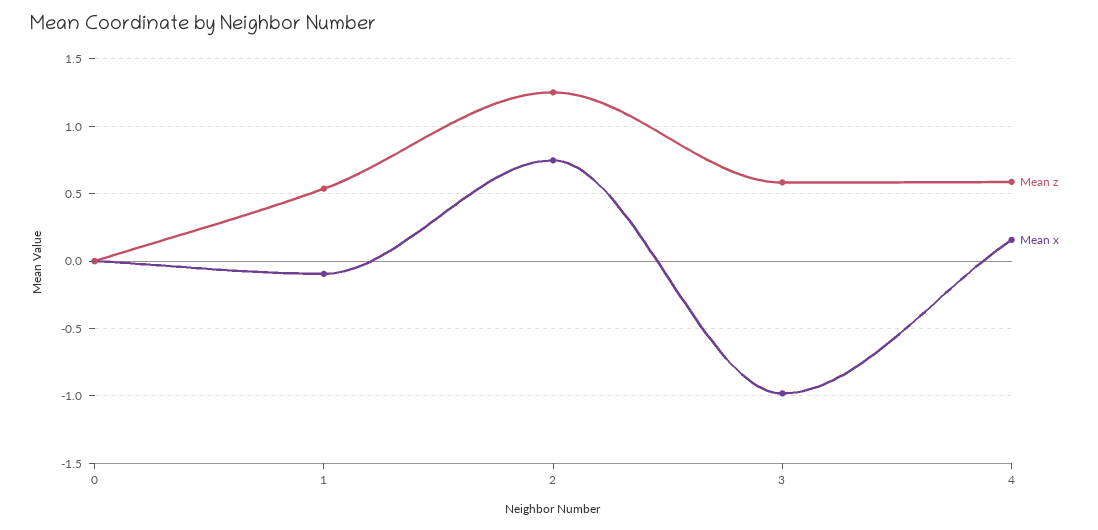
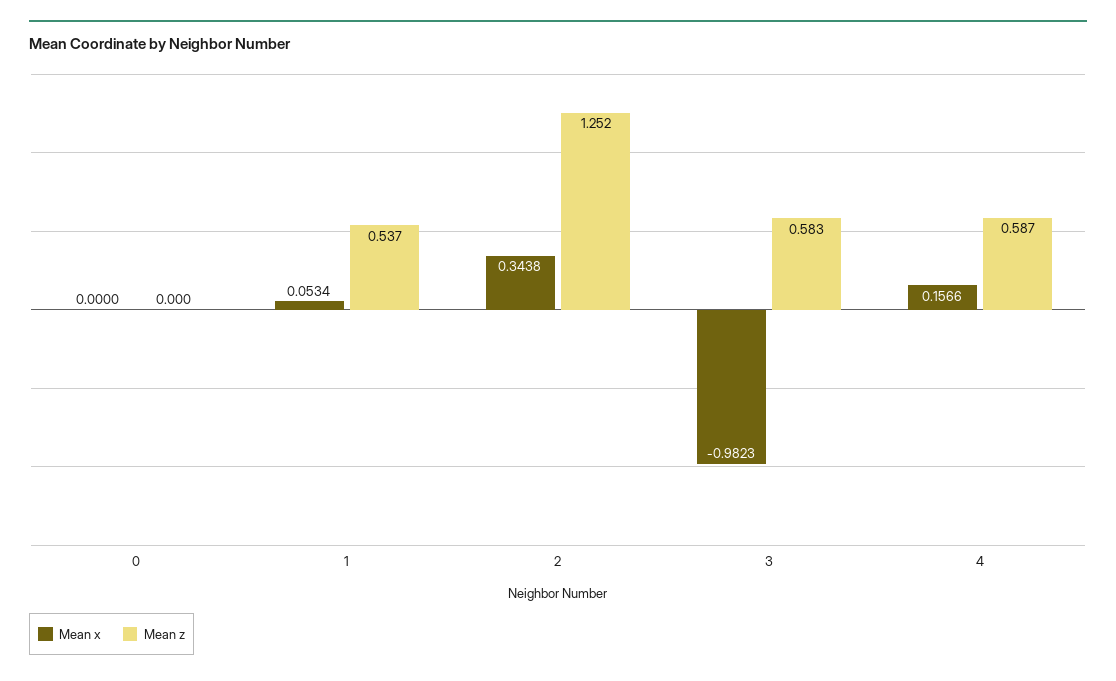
Mean x, 1: -0.1 -> 0.0534
Mean x, 2: 0.75 -> 0.3438

